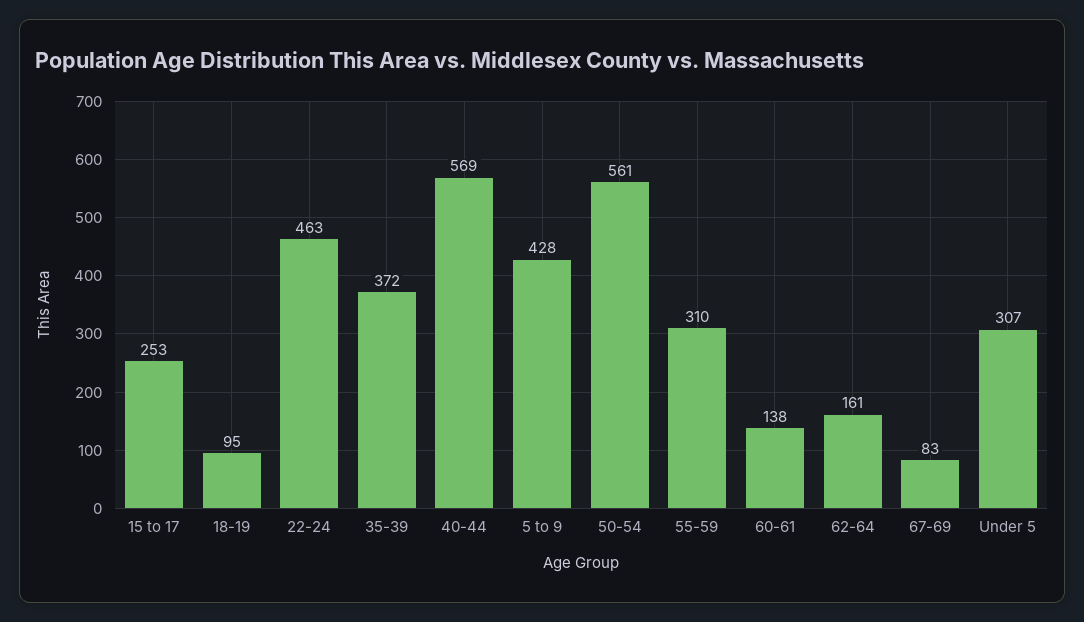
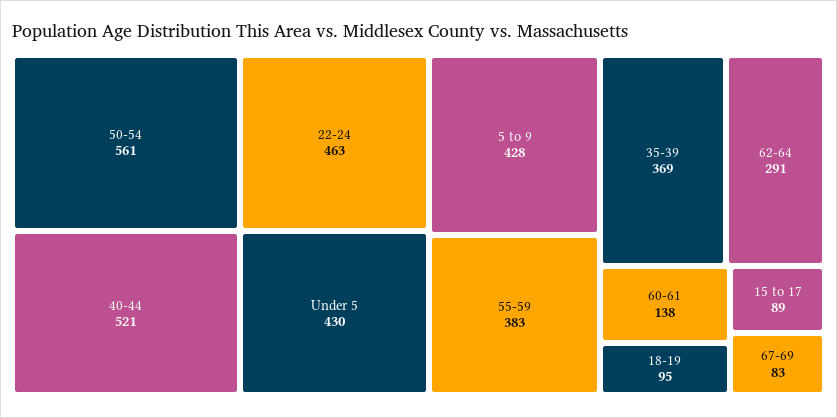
15 to 17: 253 -> 89
35-39: 372 -> 369
40-44: 569 -> 521
55-59: 310 -> 383
62-64: 161 -> 291
Under 5: 307 -> 430

